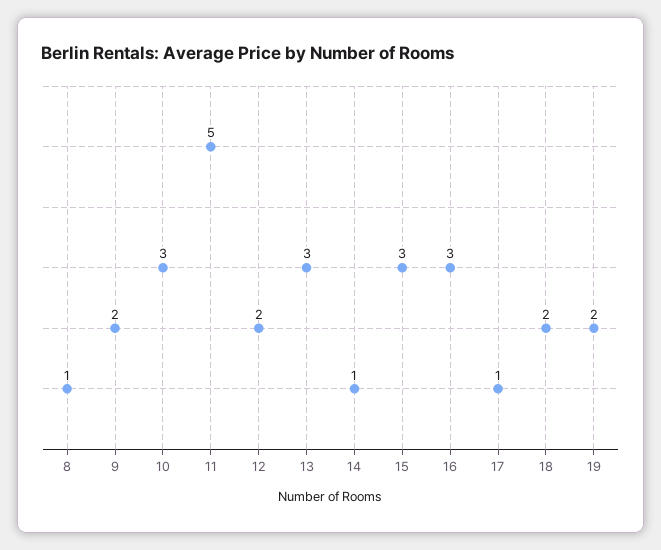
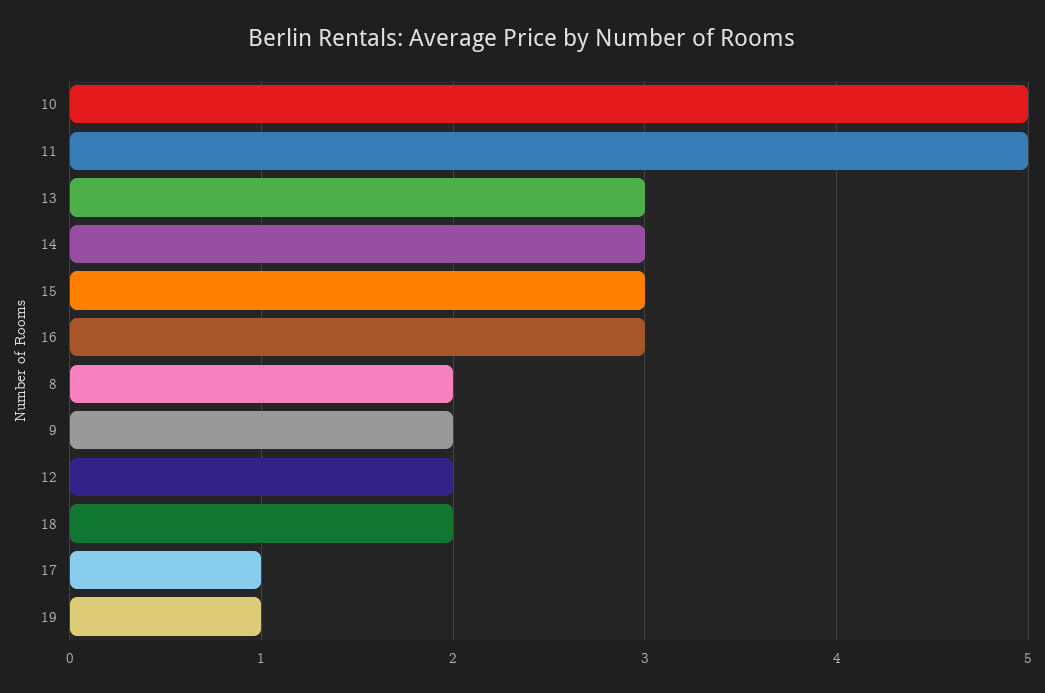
8: 1 -> 2
10: 3 -> 5
14: 1 -> 3
19: 2 -> 1

